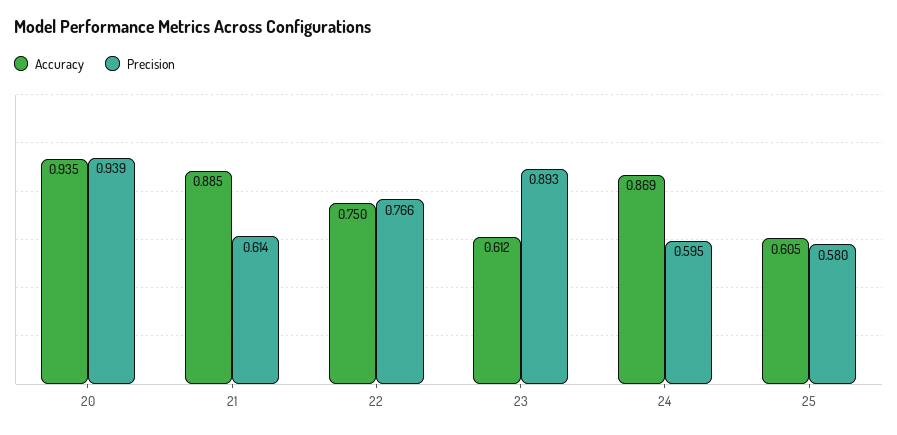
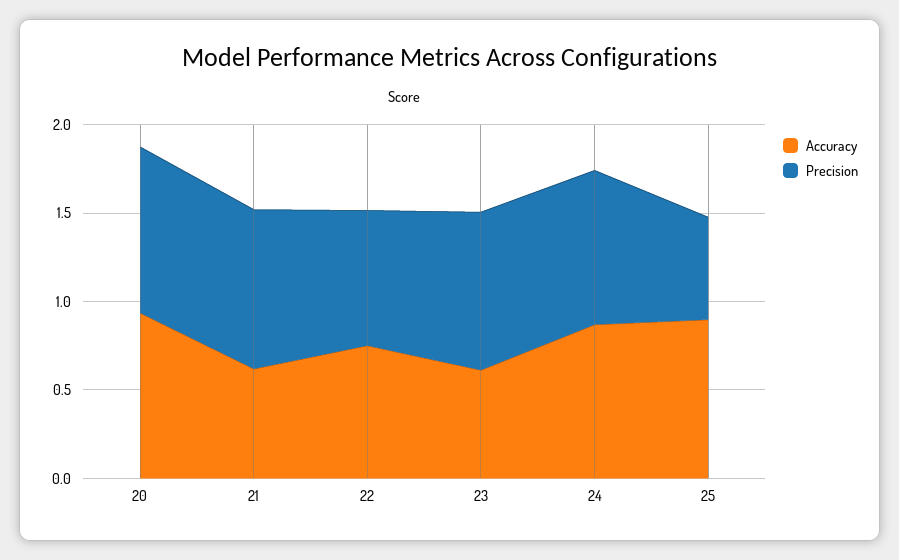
Accuracy, 21: 0.885 -> 0.6
Precision, 21: 0.614 -> 0.9
Precision, 24: 0.595 -> 0.9
Accuracy, 25: 0.605 -> 0.9

